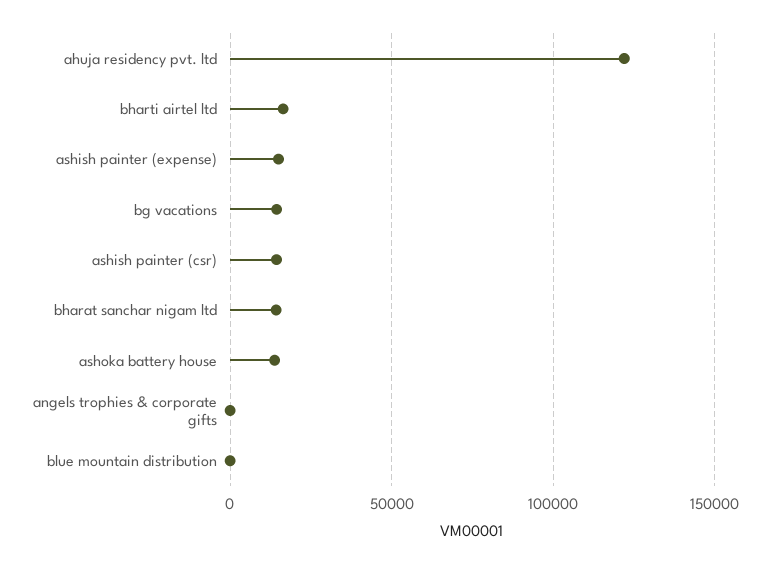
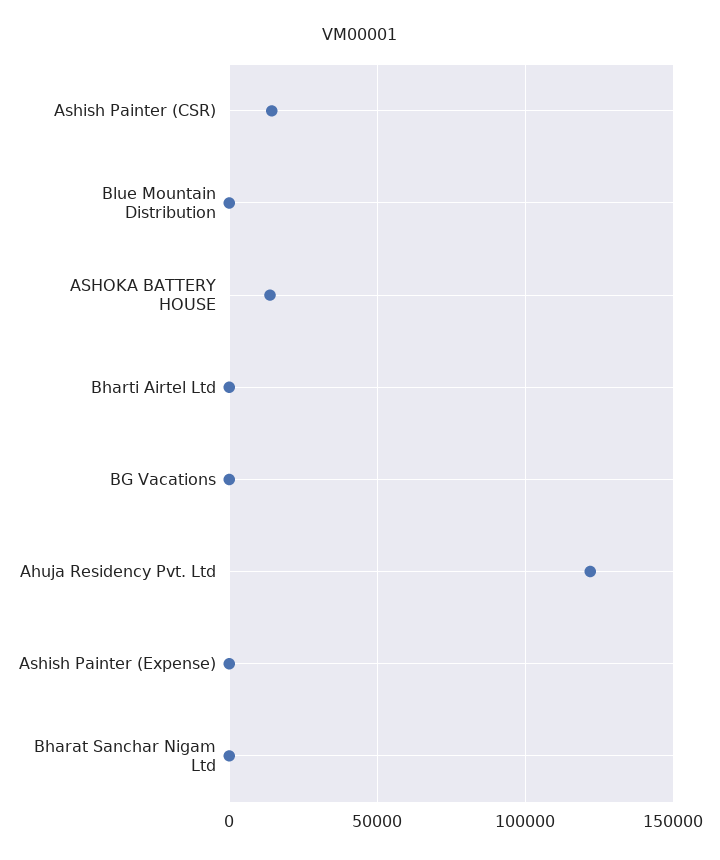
bharti airtel ltd: 15000 -> 0
ashish painter (expense): 15000 -> 0
bg vacations: 15000 -> 0
bharat sanchar nigam ltd: 15000 -> 0
angels trophies & corporate gifts: 0 -> none

